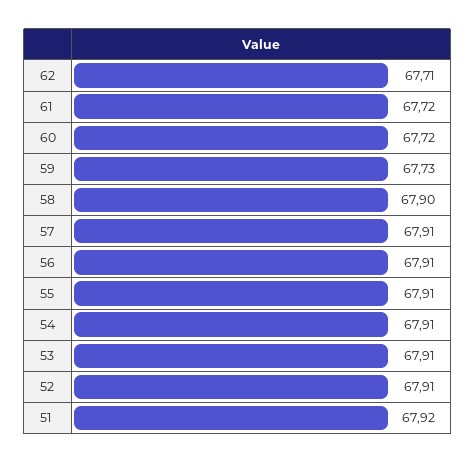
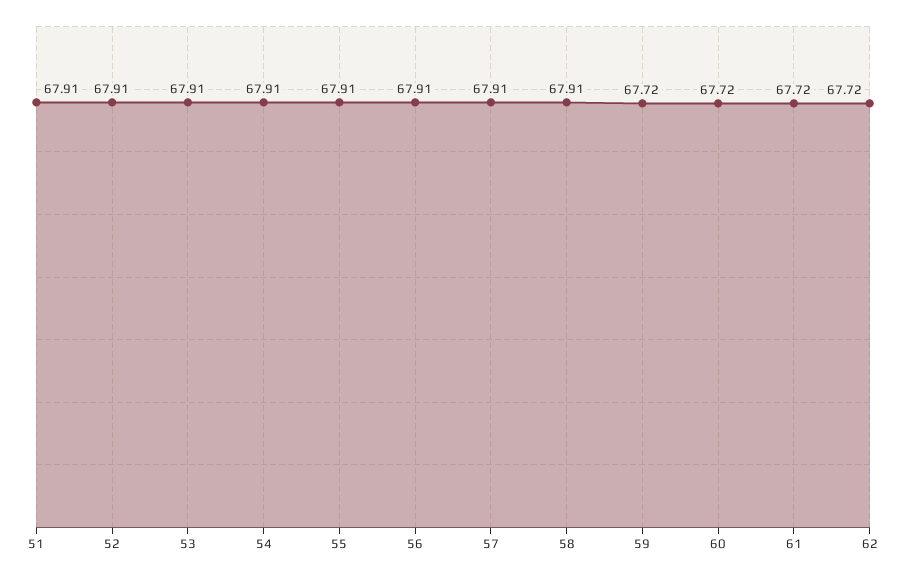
62: 67.71 -> 67.72
59: 67.73 -> 67.72
58: 67.9 -> 67.91
51: 67.92 -> 67.91

